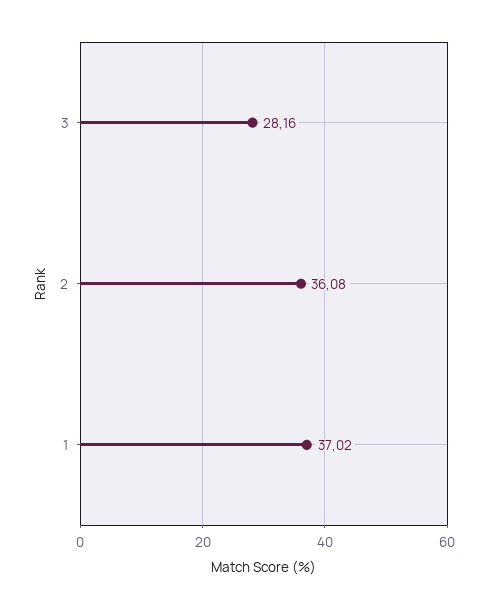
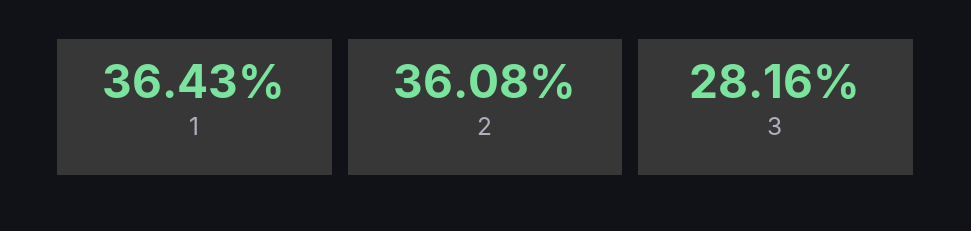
1: 37.02 -> 36.43

